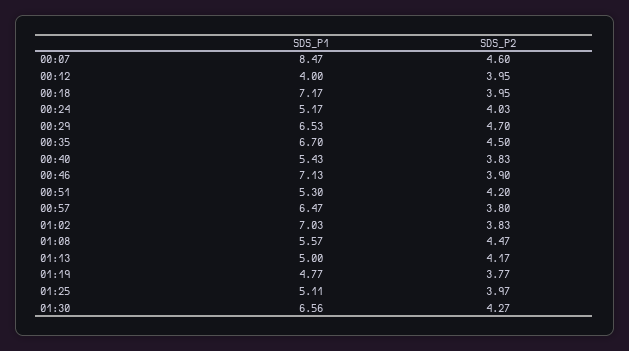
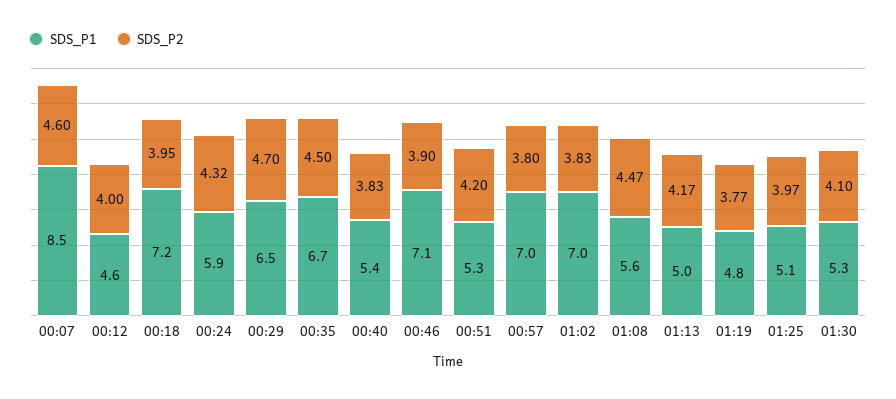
SDS_P1, 00:12: 4 -> 4.6
SDS_P2, 00:12: 3.95 -> 4
SDS_P1, 00:24: 5.17 -> 5.9
SDS_P2, 00:24: 4.03 -> 4.32
SDS_P1, 00:57: 6.47 -> 7
SDS_P1, 01:30: 6.56 -> 5.3
SDS_P2, 01:30: 4.27 -> 4.1

